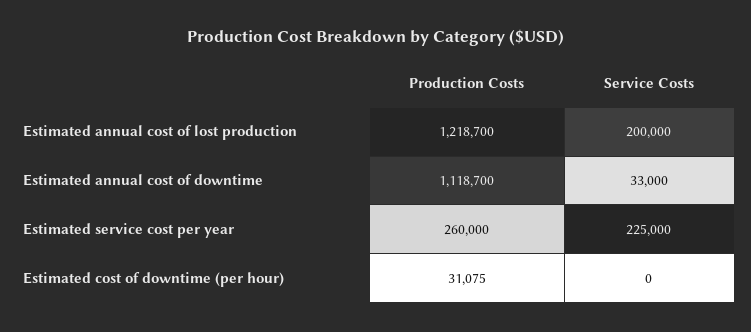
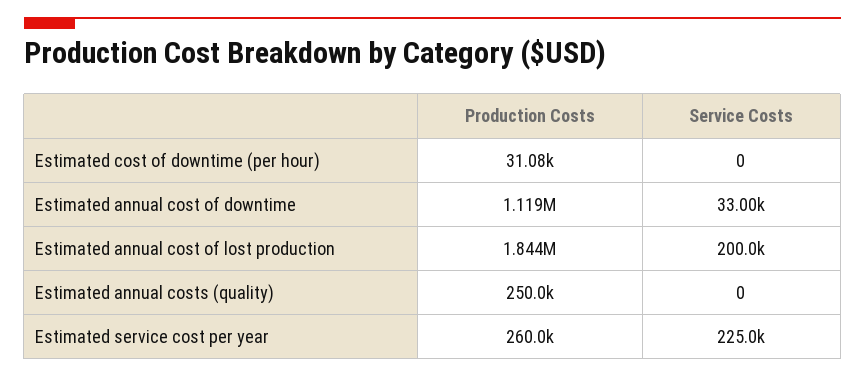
Production Costs, Estimated annual cost of lost production: 1218700 -> 1844000
Production Costs, Estimated annual costs (quality): none -> 250000
Service Costs, Estimated annual costs (quality): none -> 0

